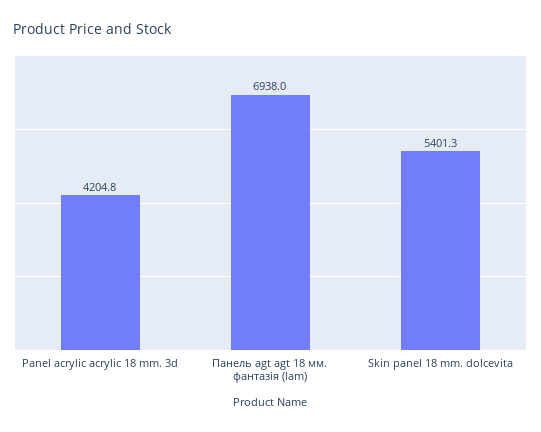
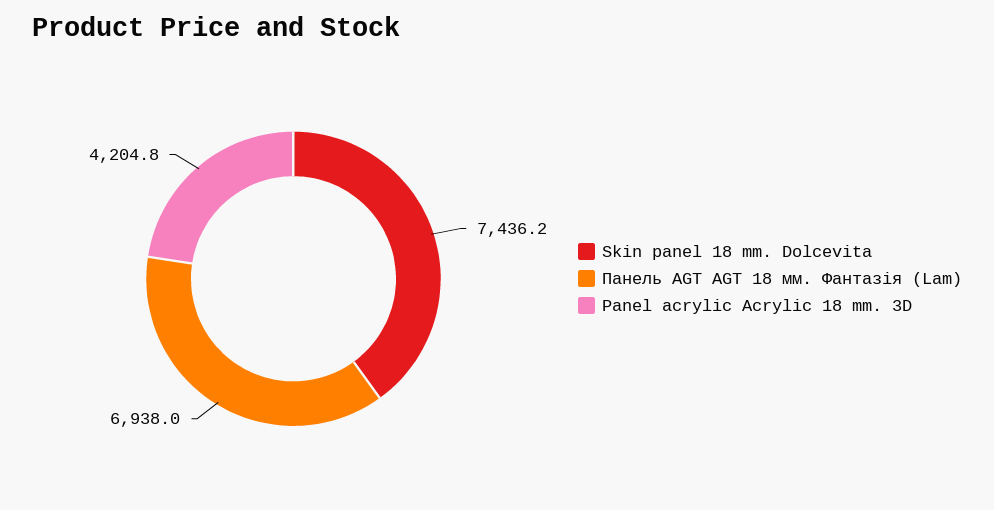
Skin panel 18 mm. dolcevita: 5401.3 -> 7436.2

